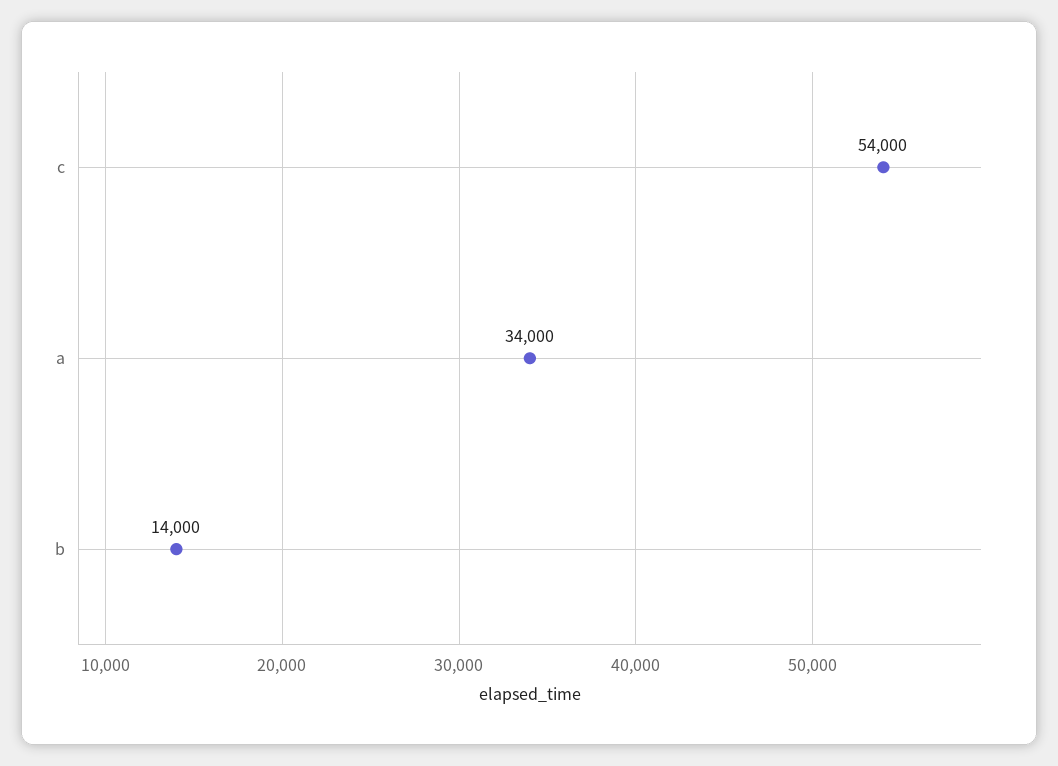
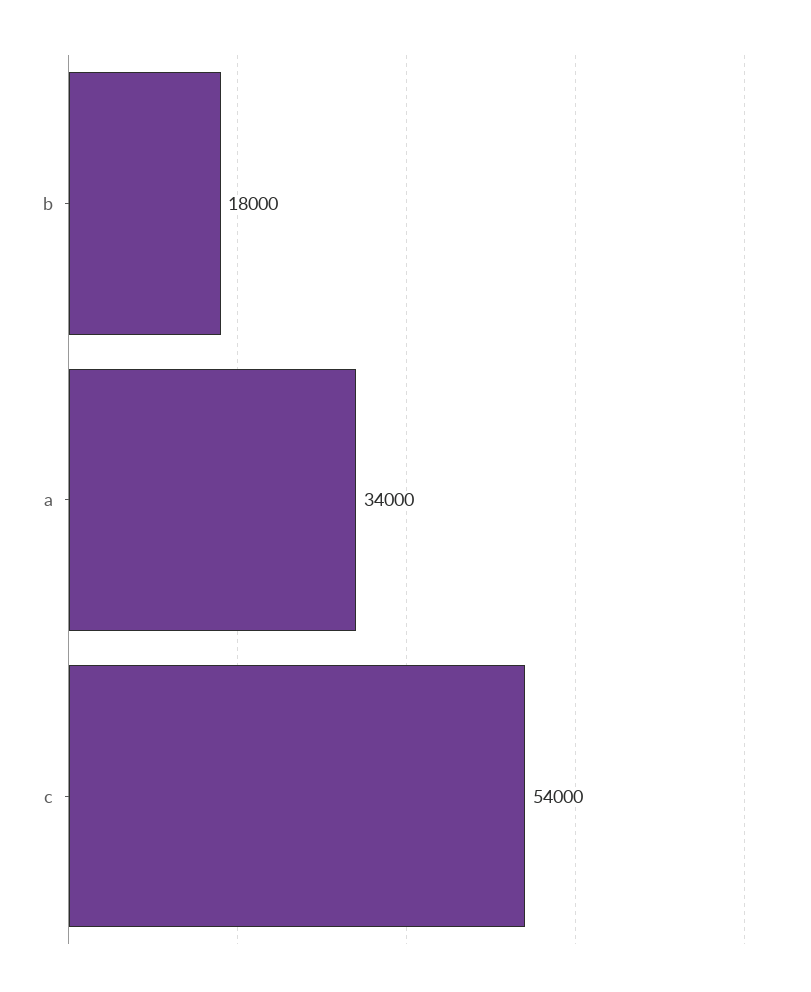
b: 14000 -> 18000

